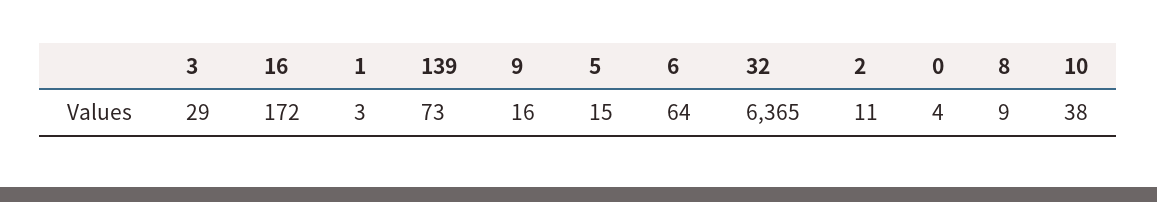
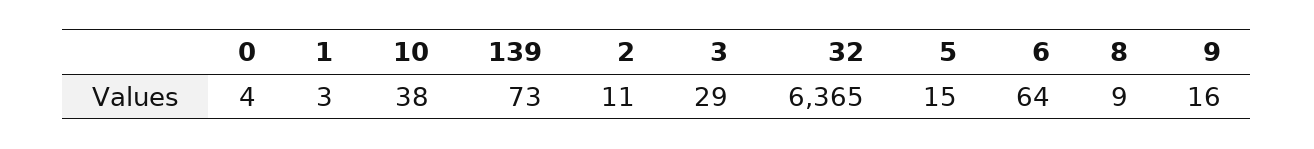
16: 172 -> none

